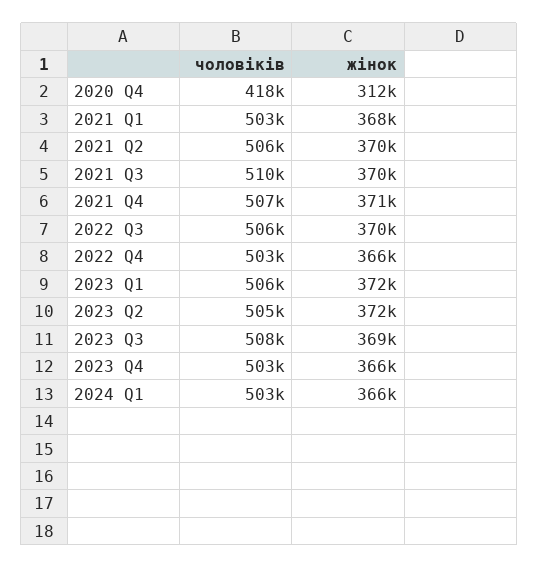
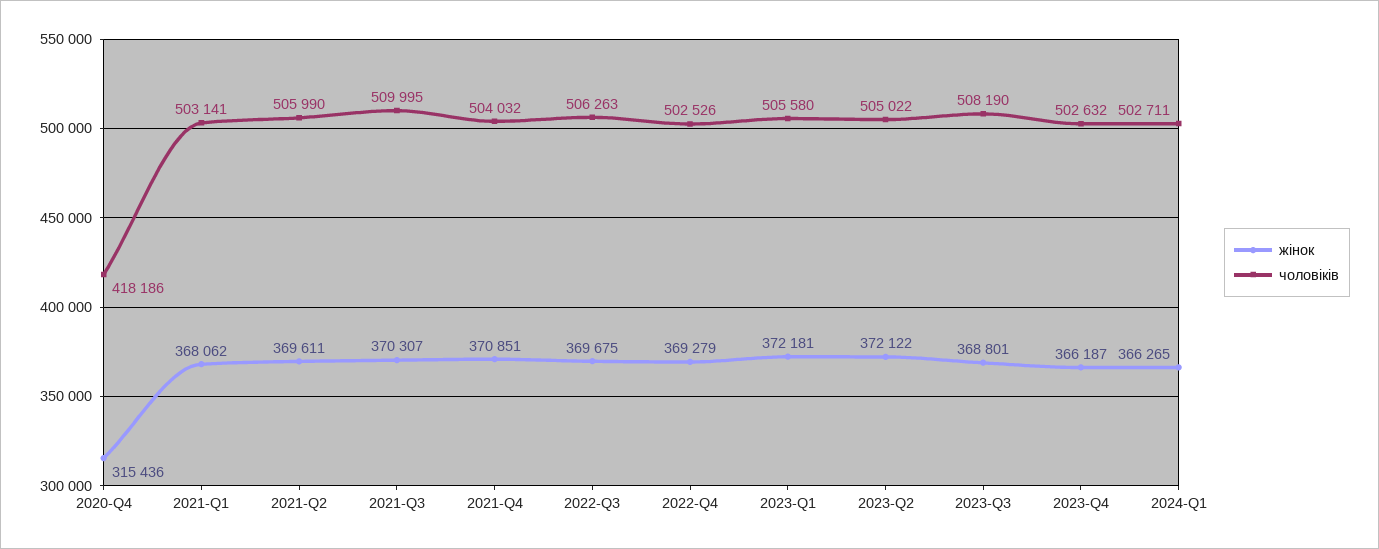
жінок, 2020 Q4: 312000 -> 315436
чоловіків, 2021 Q4: 507000 -> 504032
жінок, 2022 Q4: 366000 -> 369279

